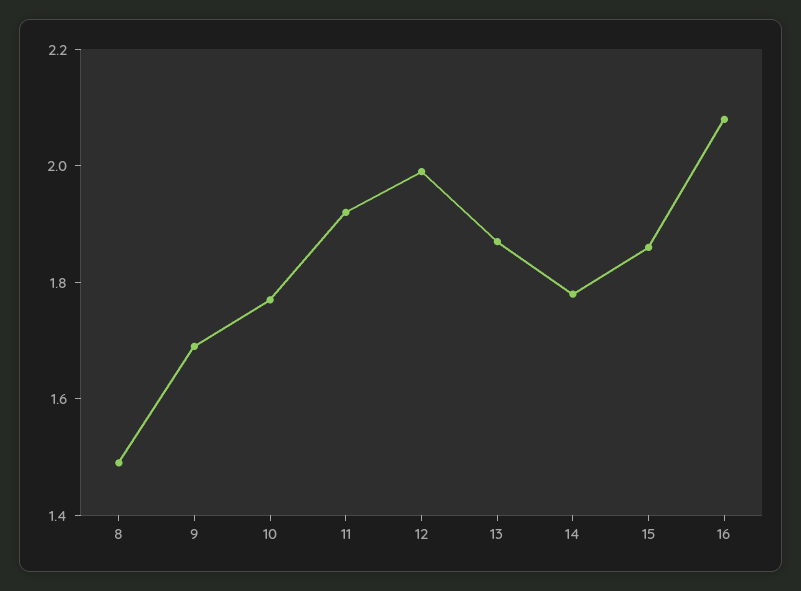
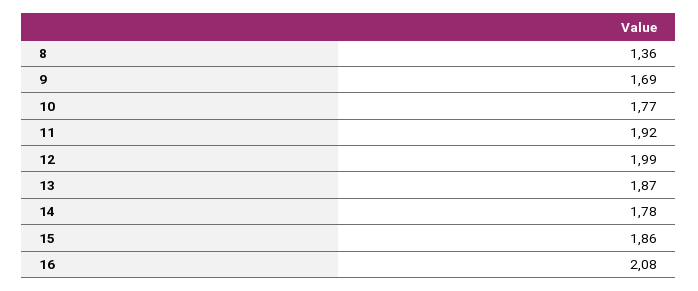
8: 1.5 -> 1.36

